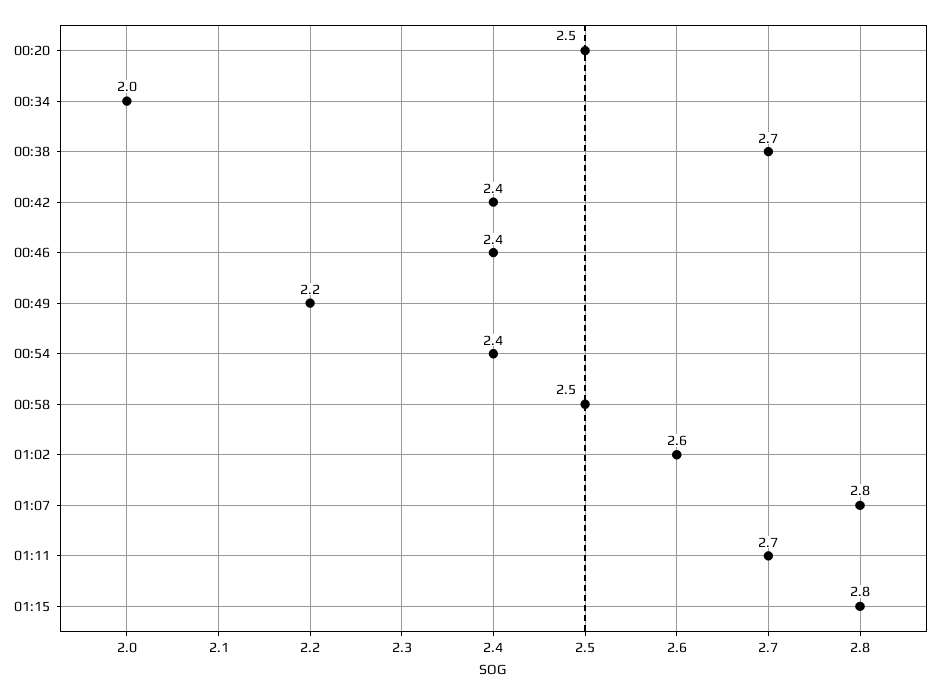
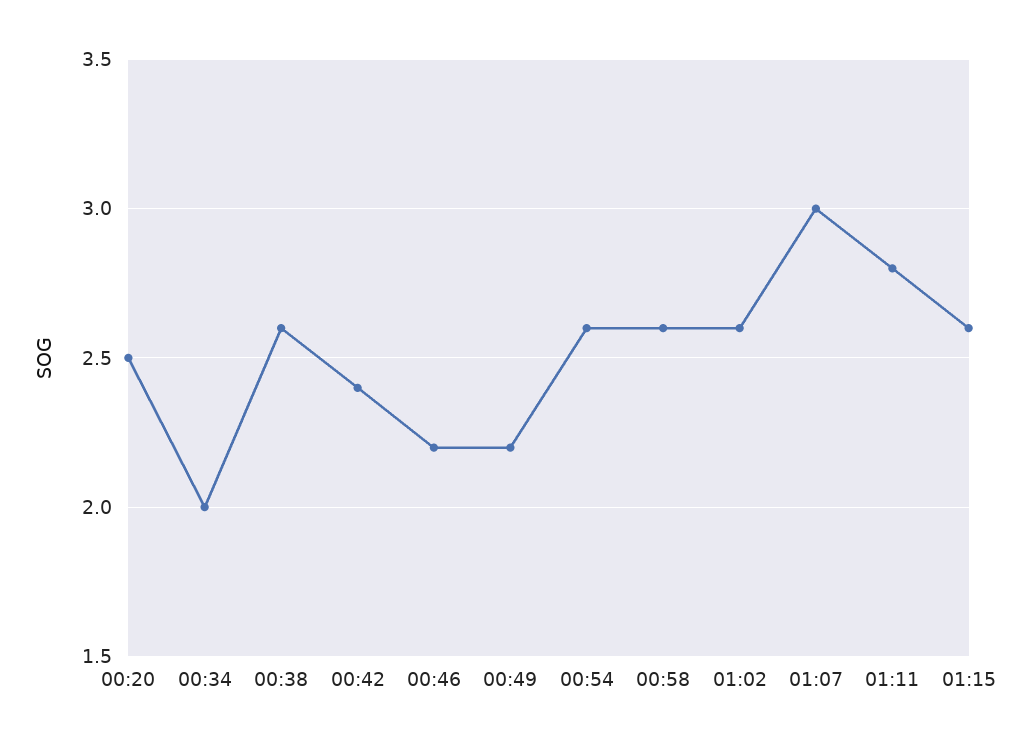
00:38: 2.7 -> 2.6
00:46: 2.4 -> 2.2
00:54: 2.4 -> 2.6
00:58: 2.5 -> 2.6
01:07: 2.8 -> 3
01:11: 2.7 -> 2.8
01:15: 2.8 -> 2.6

